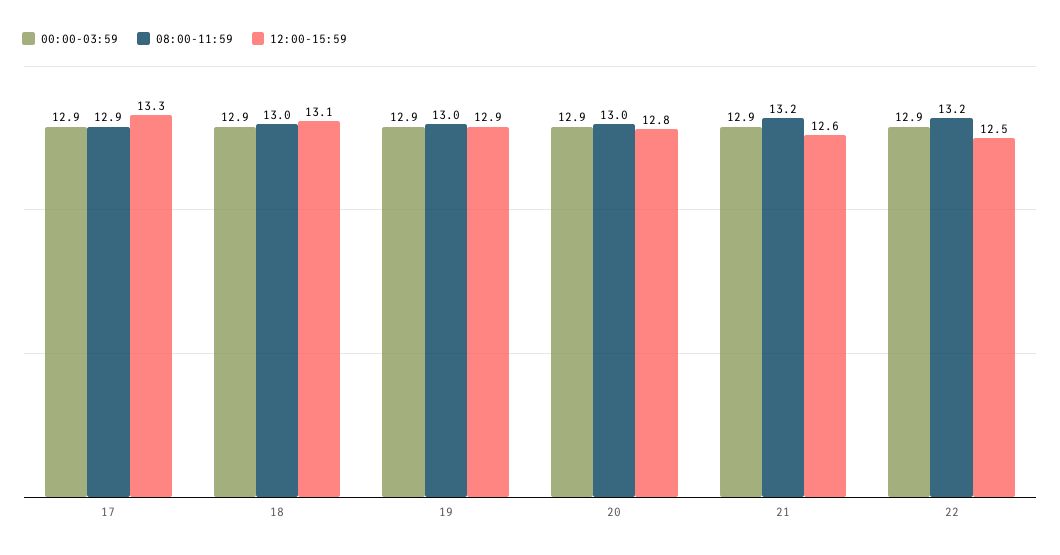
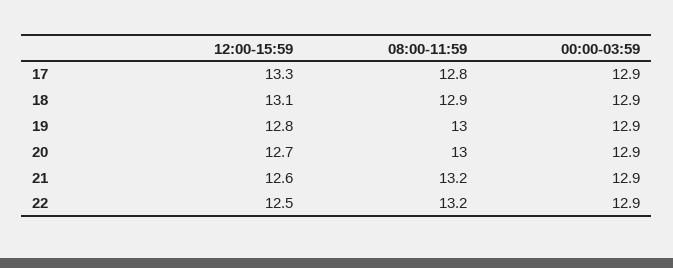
08:00-11:59, 17: 12.9 -> 12.8
08:00-11:59, 18: 13 -> 12.9
12:00-15:59, 19: 12.9 -> 12.8
12:00-15:59, 20: 12.8 -> 12.7

